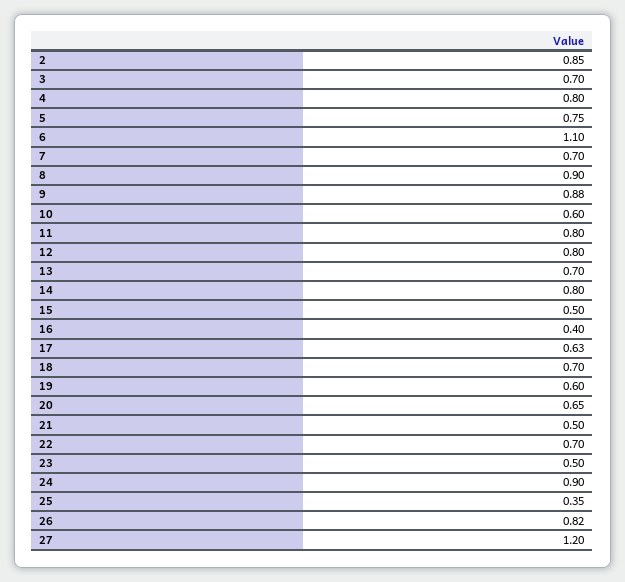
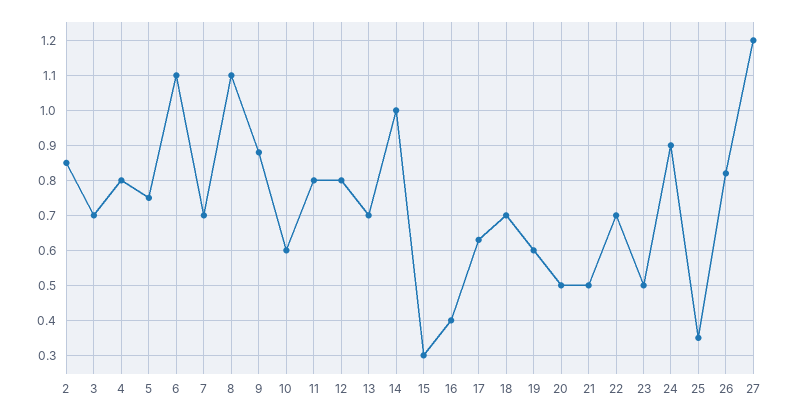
8: 0.9 -> 1.1
14: 0.8 -> 1
15: 0.5 -> 0.3
20: 0.65 -> 0.5

